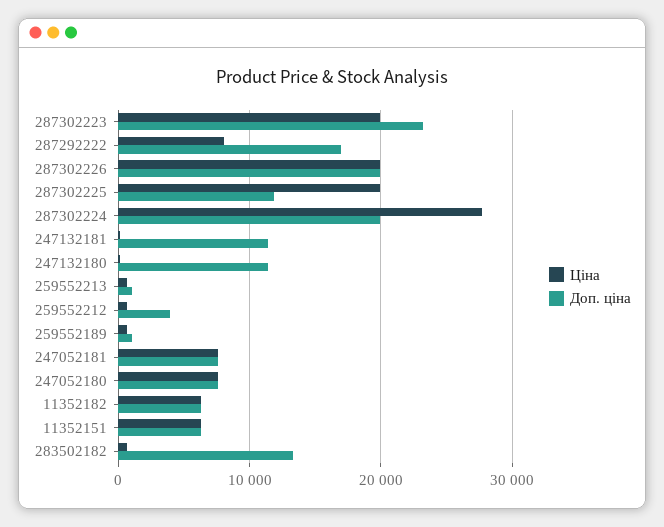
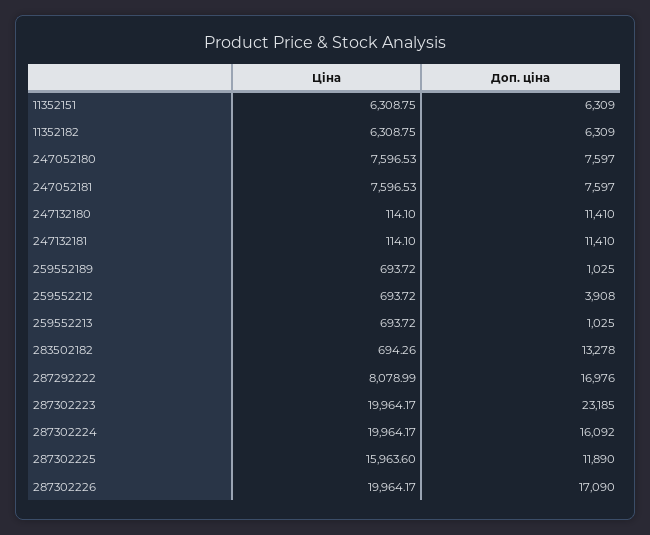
Доп. ціна, 287302226: 20000 -> 17090
Ціна, 287302225: 20000 -> 15963.6
Ціна, 287302224: 28000 -> 19964.17
Доп. ціна, 287302224: 20000 -> 16092

